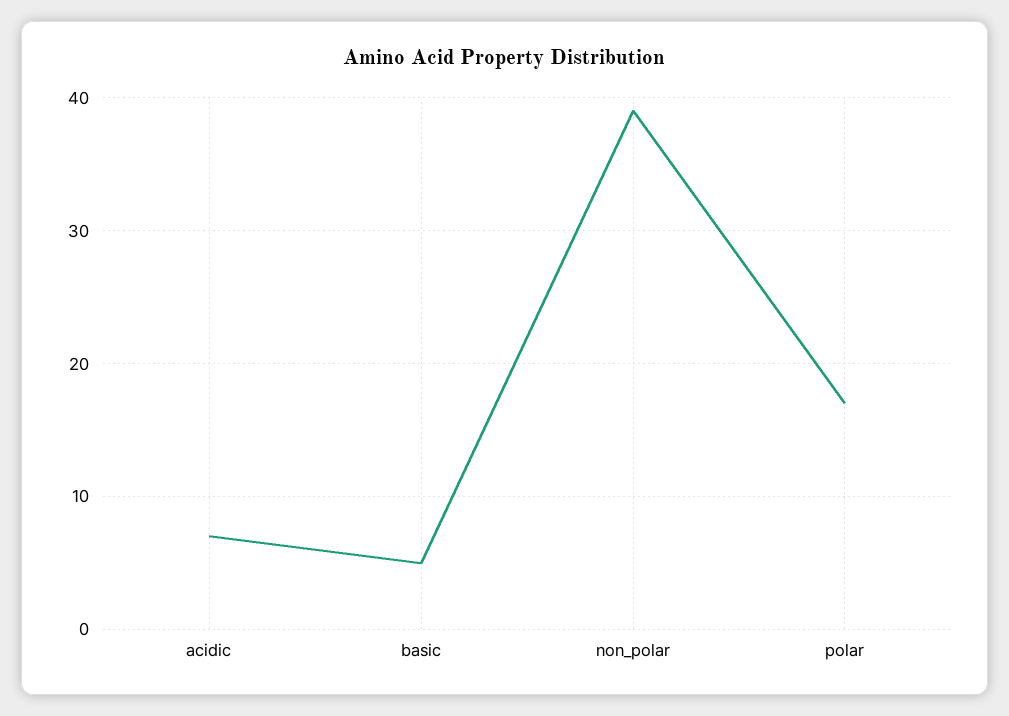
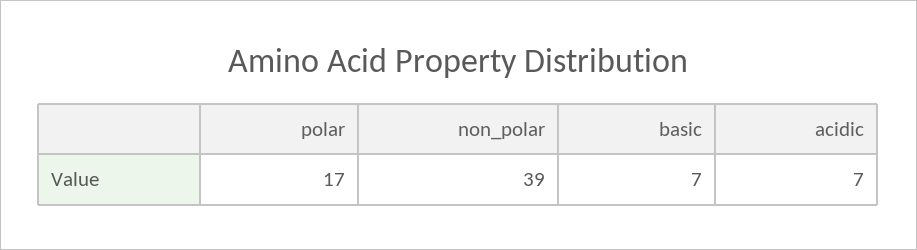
basic: 5 -> 7

